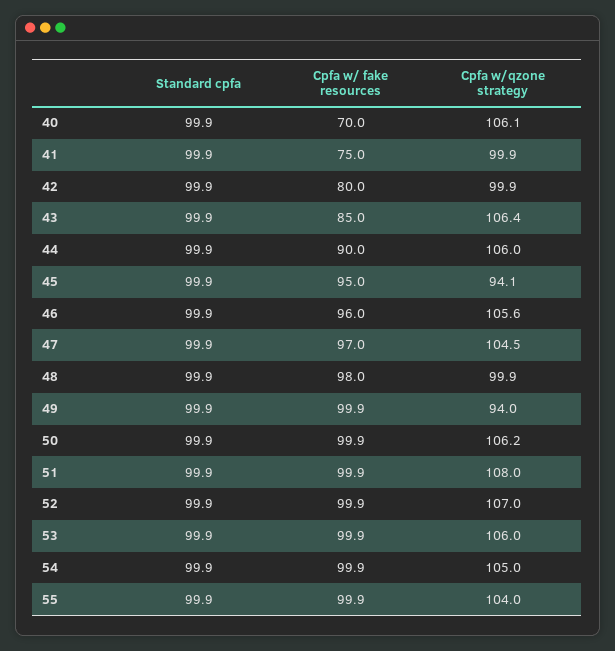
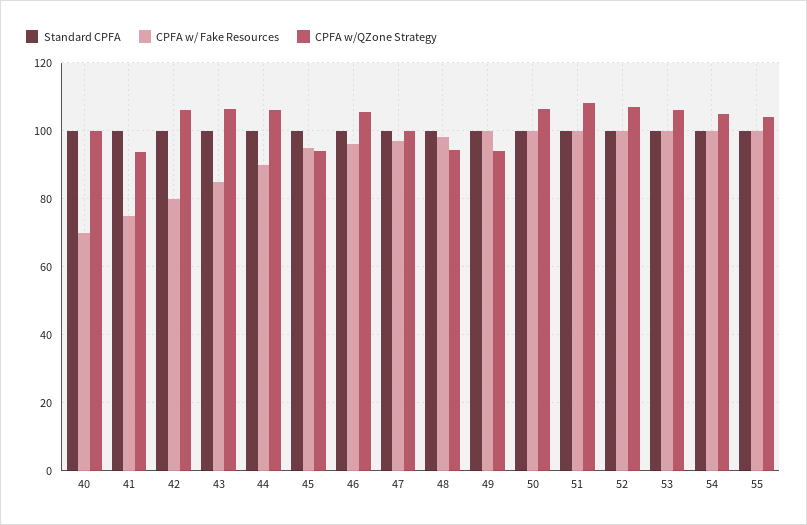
Cpfa w/qzone strategy, 40: 106.1 -> 100
Cpfa w/qzone strategy, 41: 99.9 -> 94
Cpfa w/qzone strategy, 42: 99.9 -> 106
Cpfa w/qzone strategy, 47: 104.5 -> 100
Cpfa w/qzone strategy, 48: 99.9 -> 94

